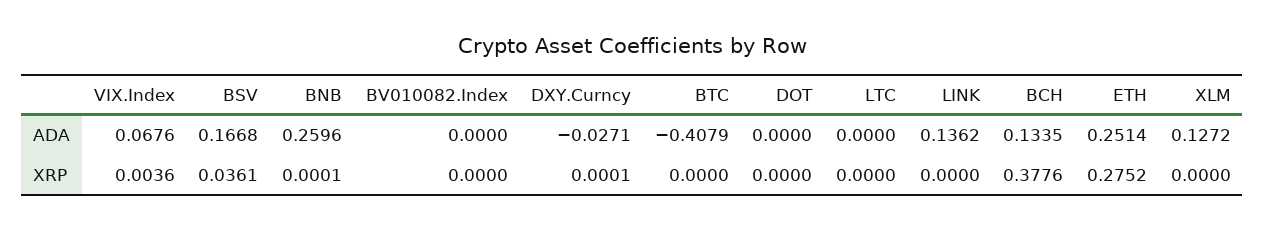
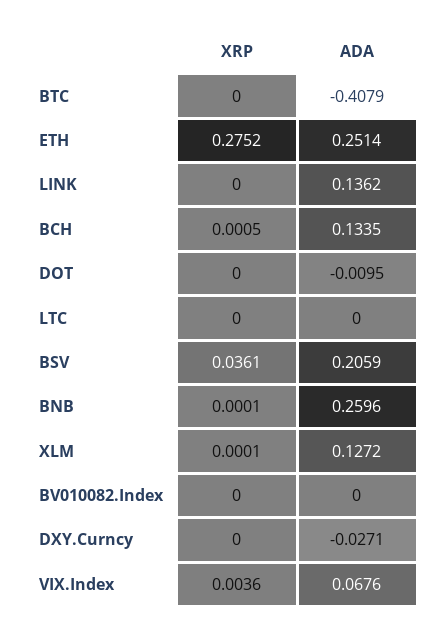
BSV, ADA: 0.1668 -> 0.2059
DOT, ADA: 0 -> -0.0095
DXY.Curncy, XRP: 0.0001 -> 0
BCH, XRP: 0.3776 -> 0.0005
XLM, XRP: 0 -> 0.0001

